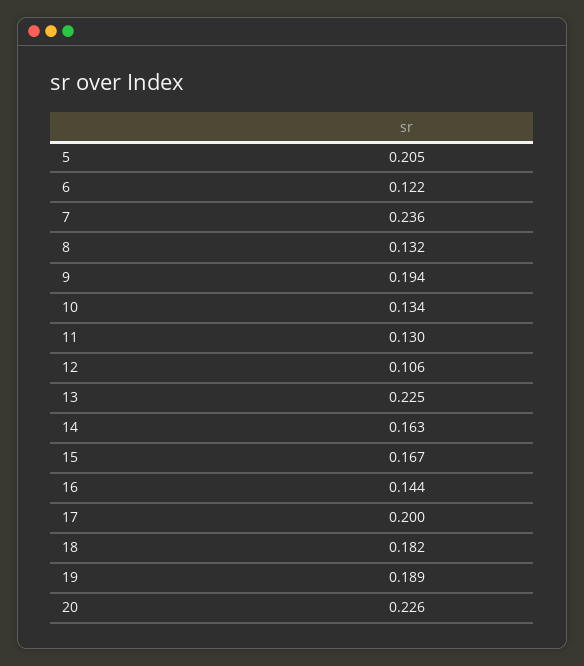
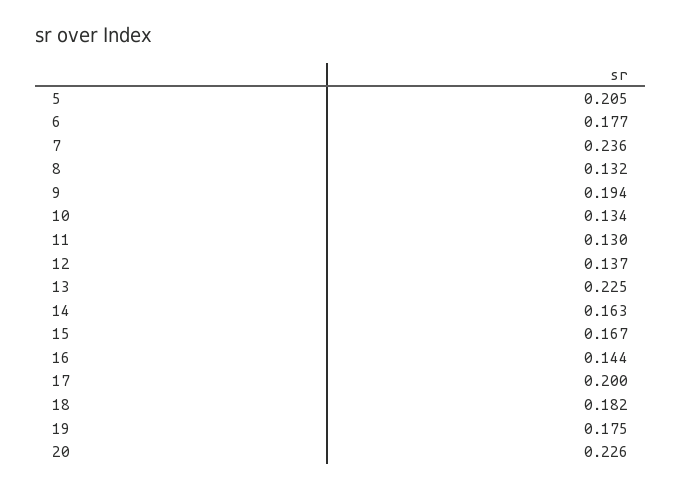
6: 0.122 -> 0.177
12: 0.106 -> 0.137
19: 0.189 -> 0.175

